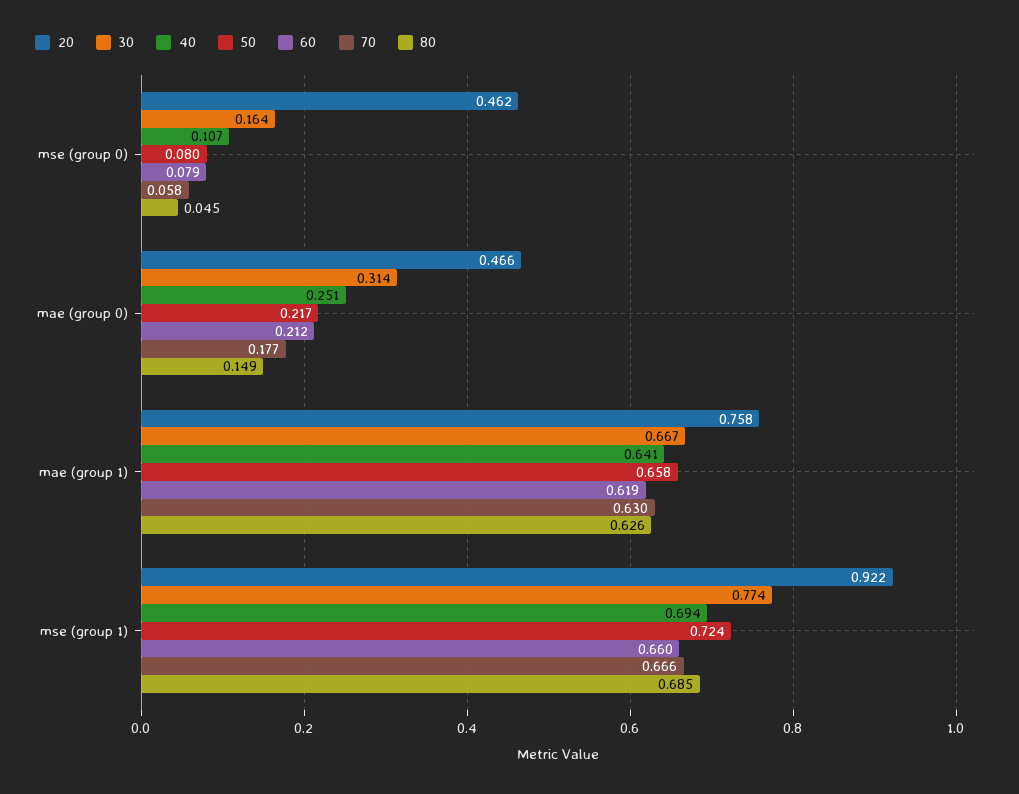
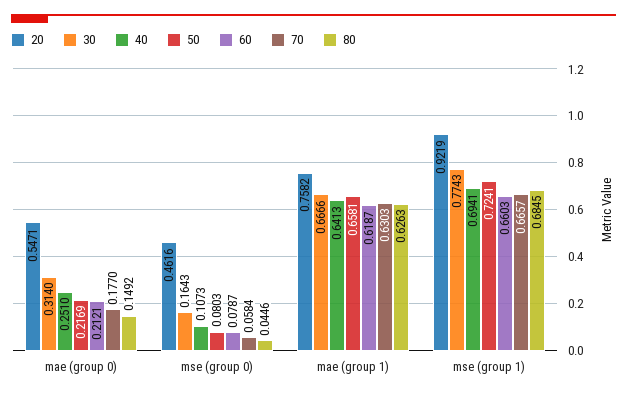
20, mae (group 0): 0.466 -> 0.5471

